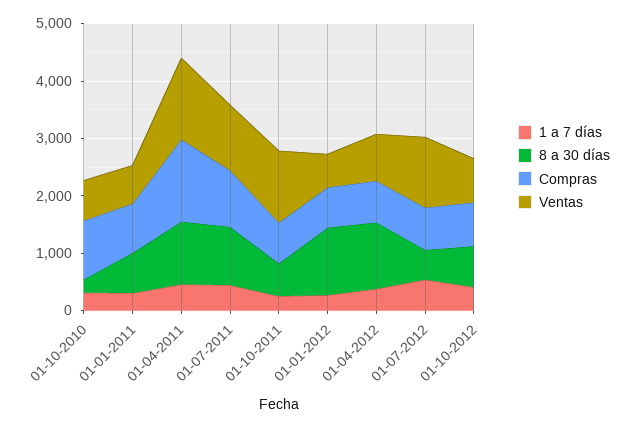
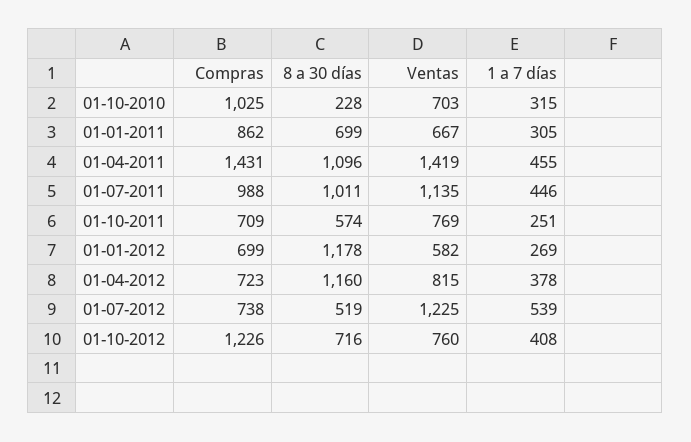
Ventas, 01-10-2011: 1200 -> 769
Compras, 01-10-2012: 800 -> 1226

